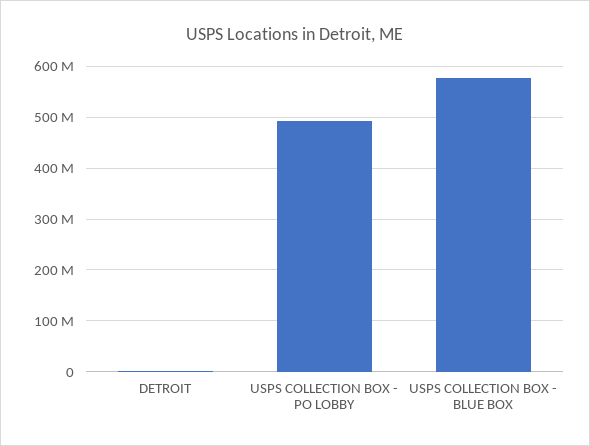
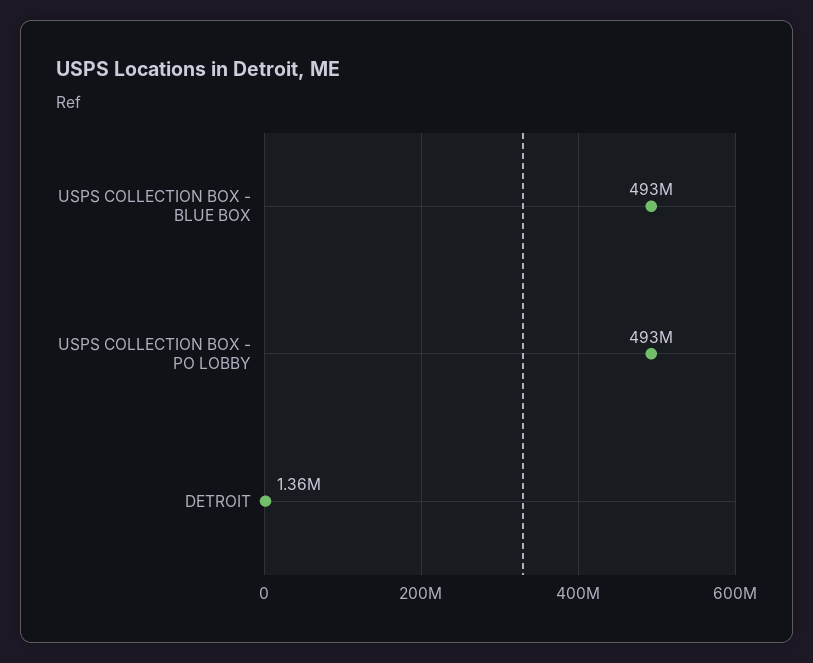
USPS COLLECTION BOX - BLUE BOX: 580000000 -> 493000000

